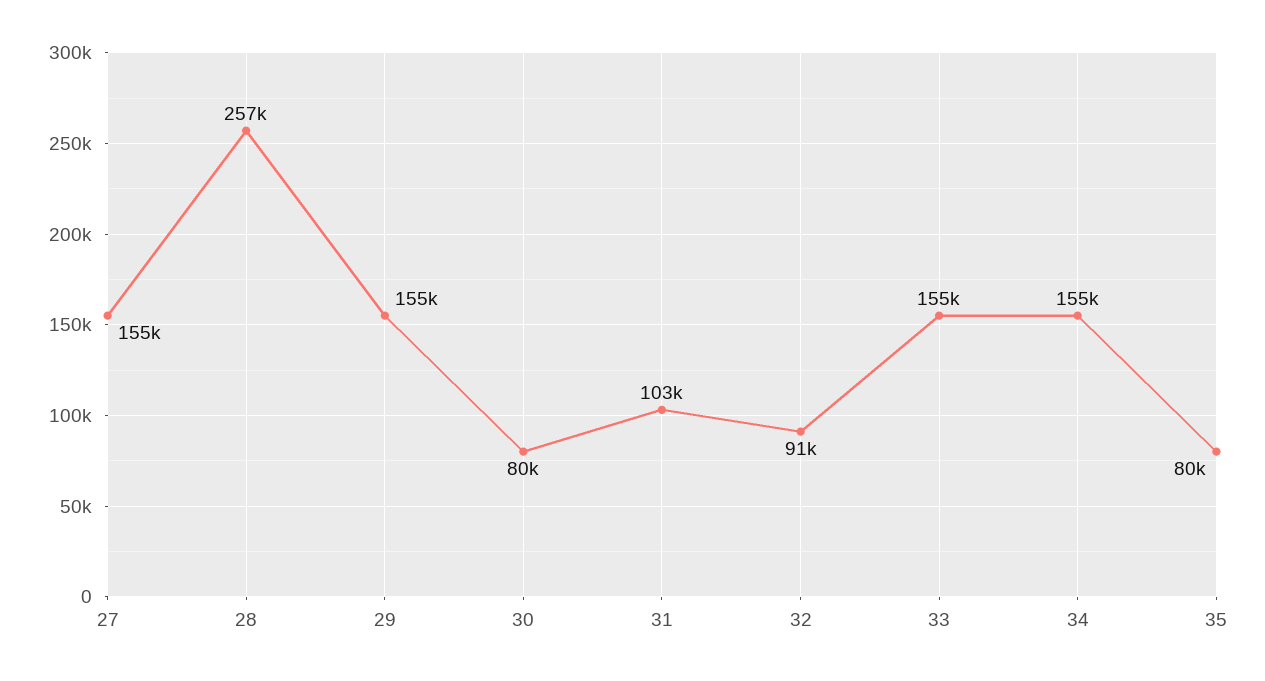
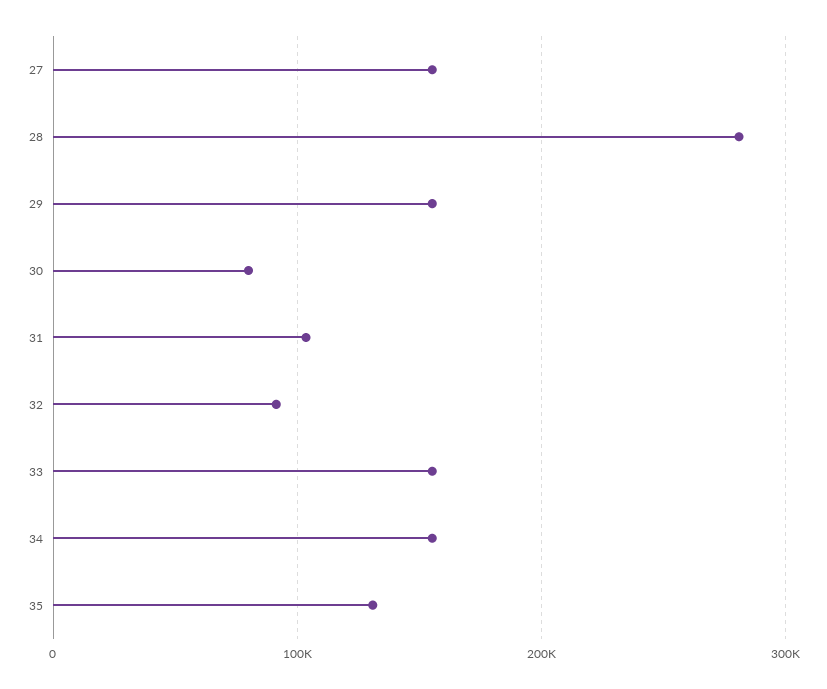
28: 257000 -> 280000
35: 80000 -> 130000

